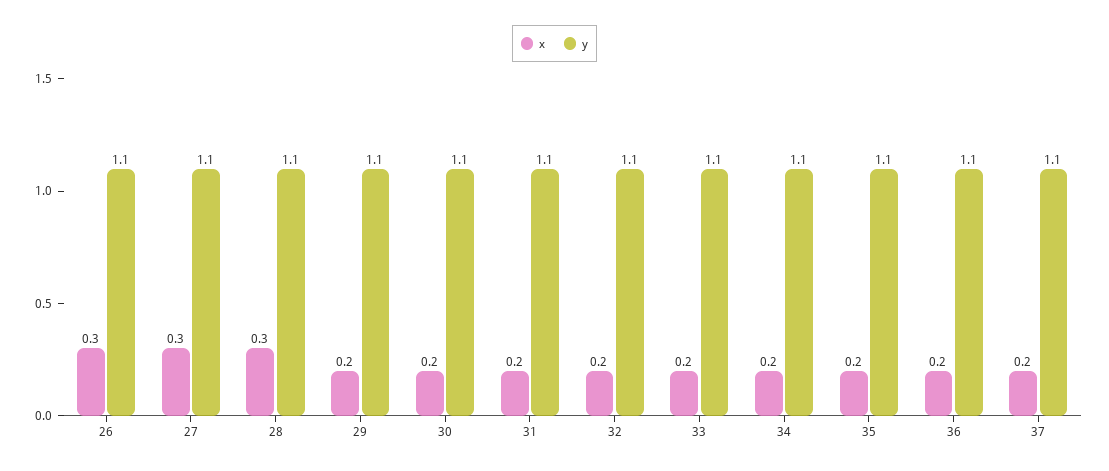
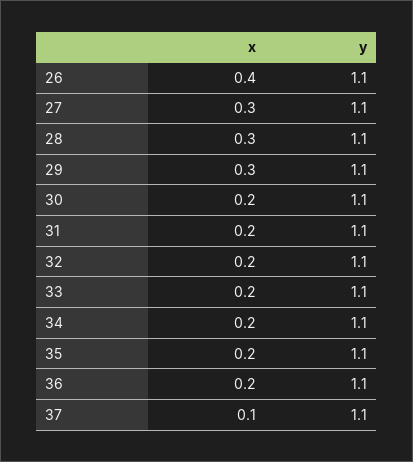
x, 26: 0.3 -> 0.4
x, 29: 0.2 -> 0.3
x, 37: 0.2 -> 0.1

